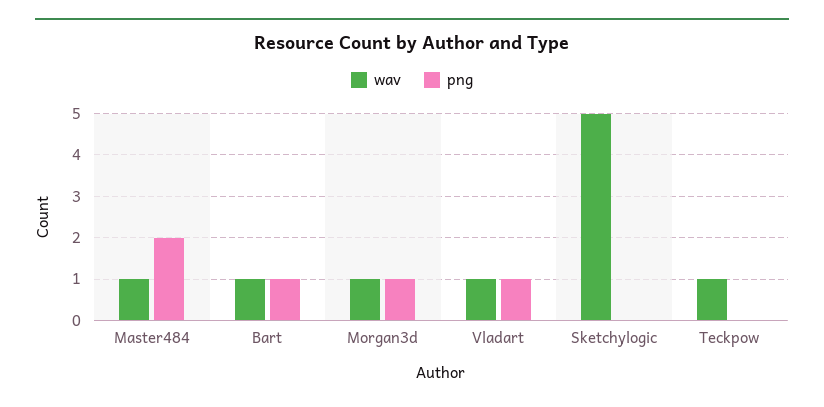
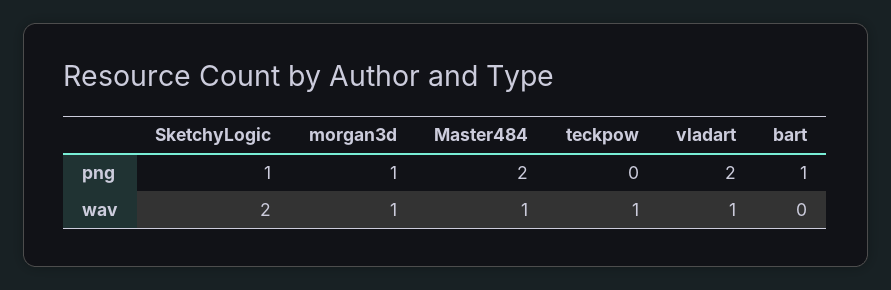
wav, Bart: 1 -> 0
png, Vladart: 1 -> 2
wav, Sketchylogic: 5 -> 2
png, Sketchylogic: 0 -> 1

